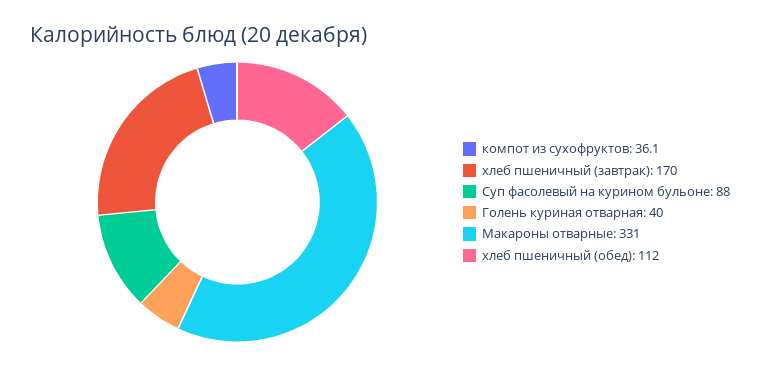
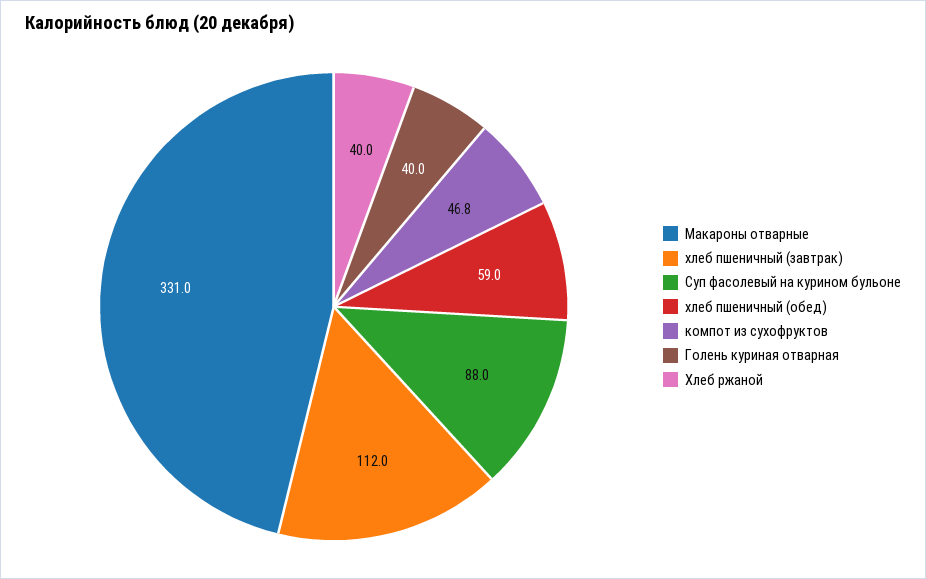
компот из сухофруктов: 36.1 -> 46.8
хлеб пшеничный (завтрак): 170 -> 112
хлеб пшеничный (обед): 112 -> 59
Хлеб ржаной: none -> 40

